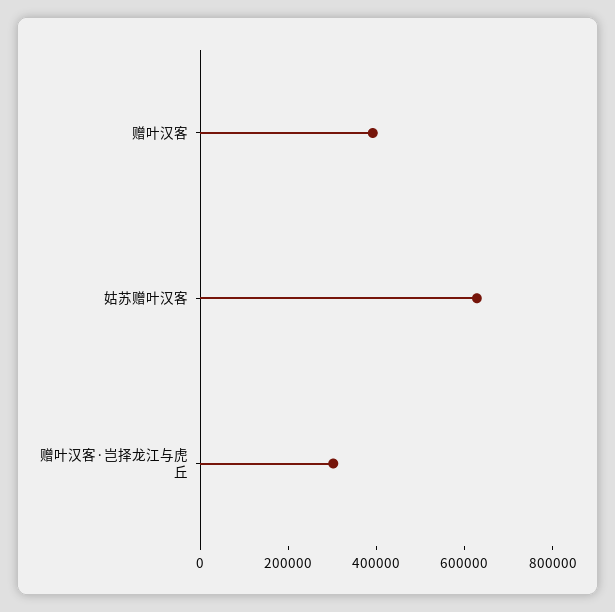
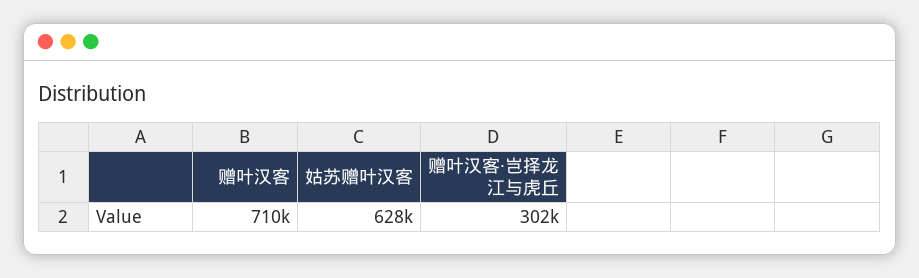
赠叶汉客: 400000 -> 710000

